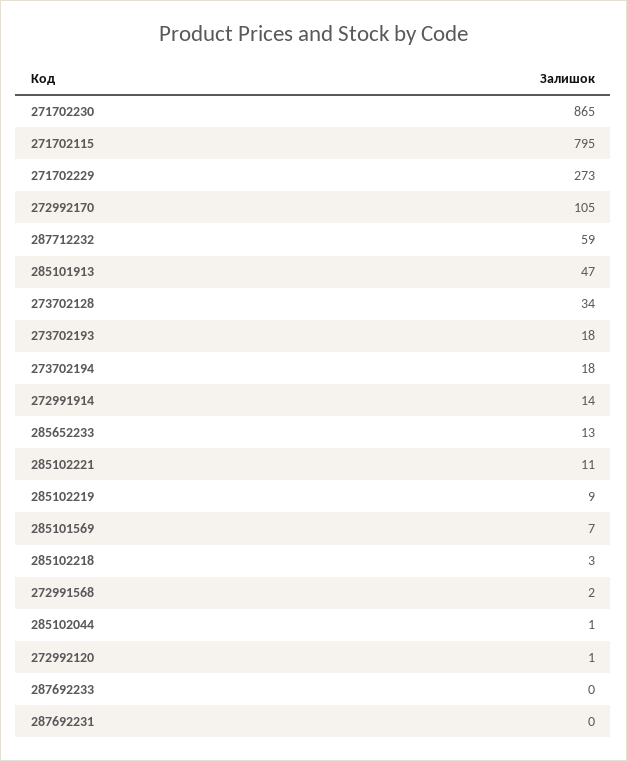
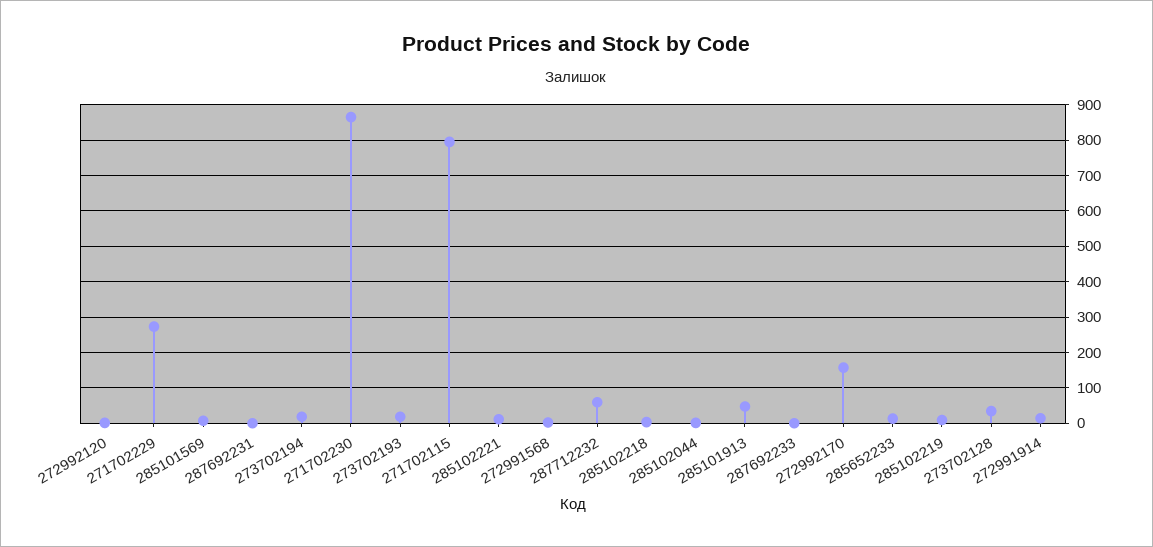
272992170: 105 -> 160

